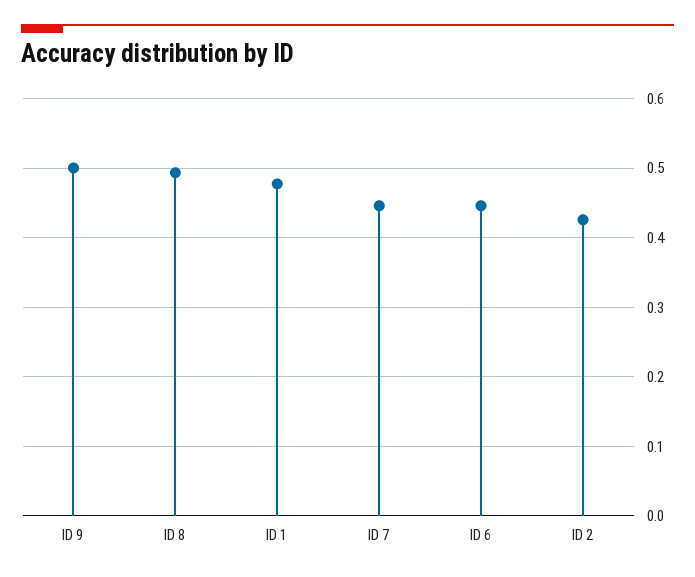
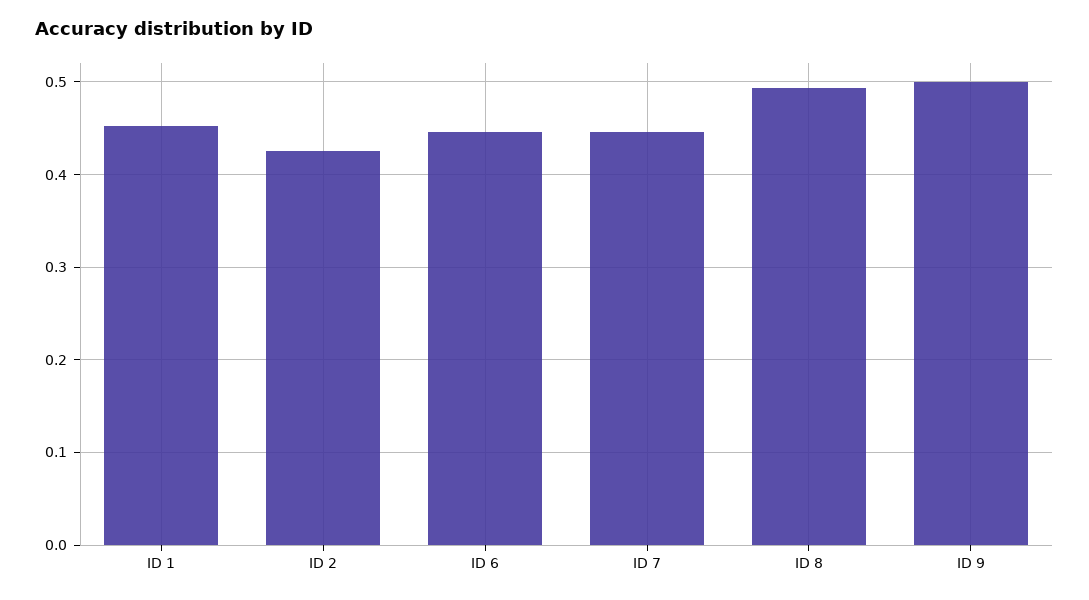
ID 1: 0.48 -> 0.45

